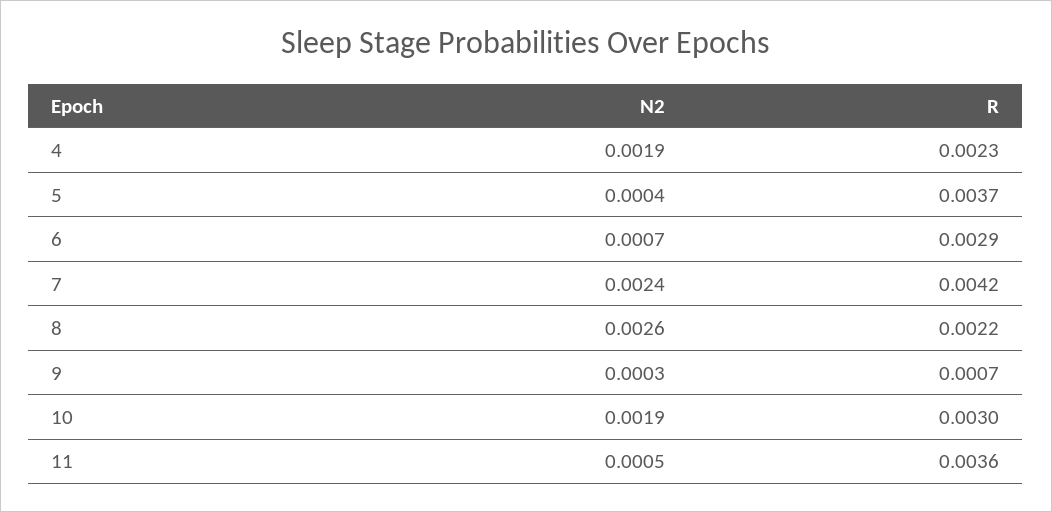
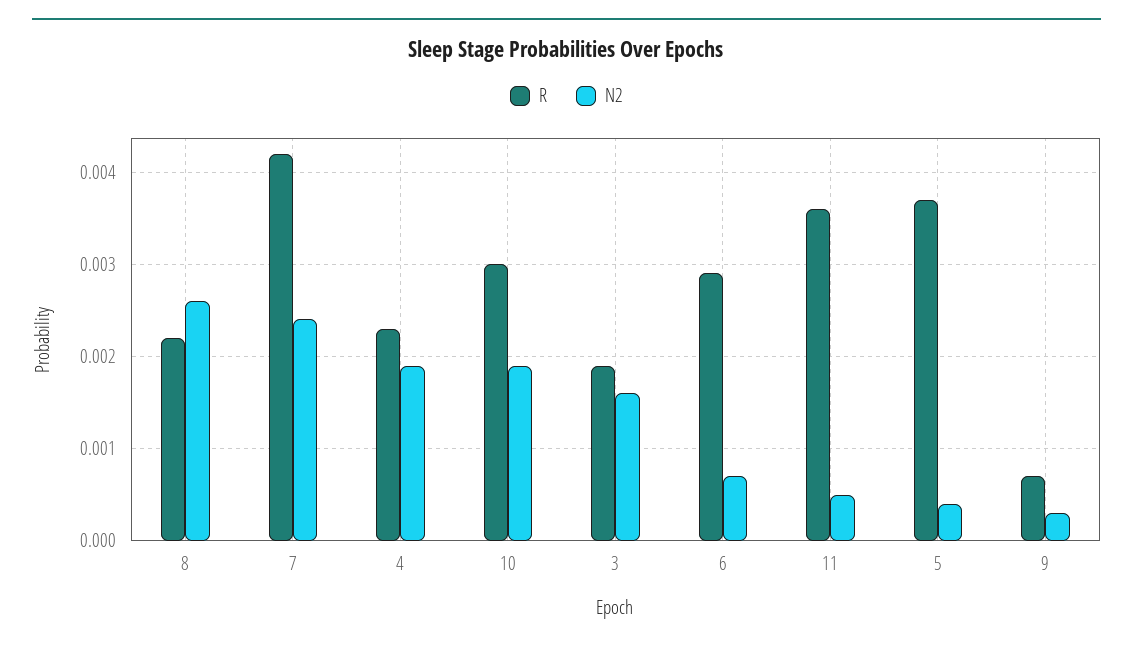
R, 3: none -> 0.0019
N2, 3: none -> 0.0016

